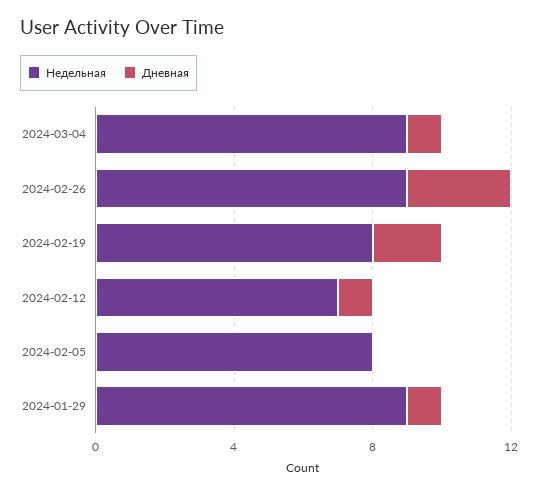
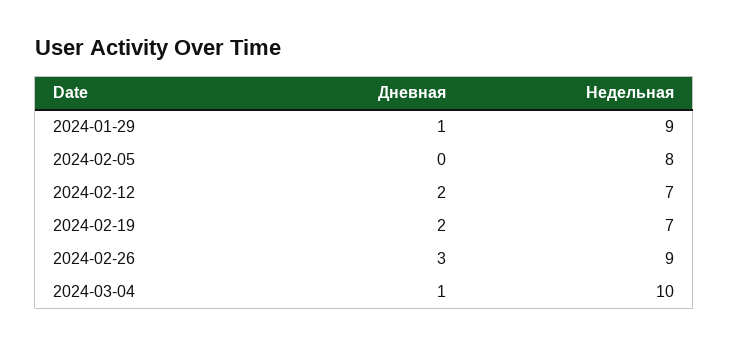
Недельная, 2024-03-04: 9 -> 10
Недельная, 2024-02-19: 8 -> 7
Дневная, 2024-02-12: 1 -> 2

